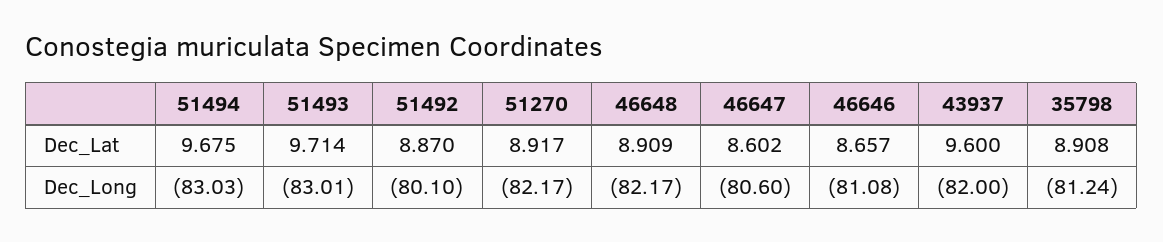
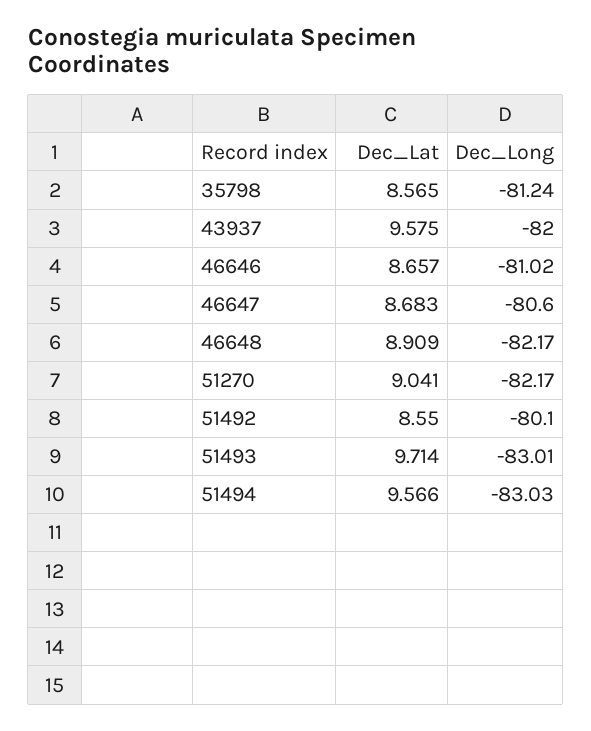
51494, Dec_Lat: 9.675 -> 9.566
51492, Dec_Lat: 8.87 -> 8.55
51270, Dec_Lat: 8.917 -> 9.041
46647, Dec_Lat: 8.602 -> 8.683
43937, Dec_Lat: 9.6 -> 9.575
35798, Dec_Lat: 8.908 -> 8.565
46646, Dec_Long: -81.08 -> -81.02

